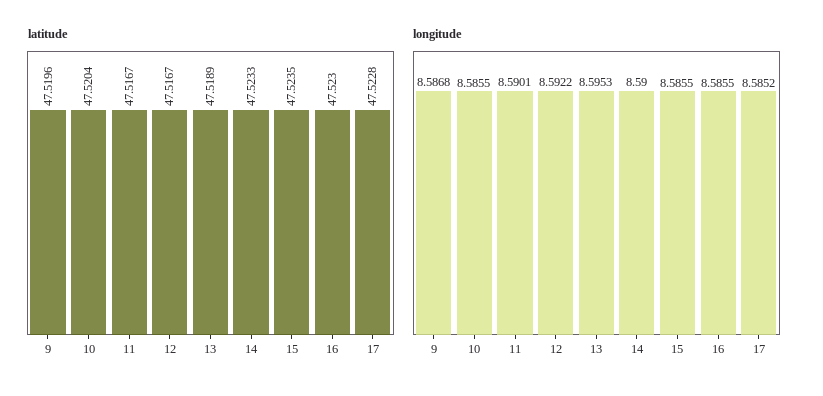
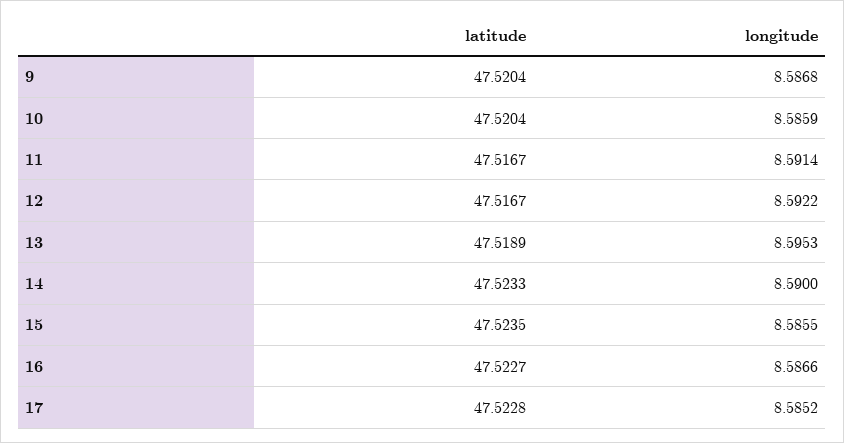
latitude, 9: 47.5196 -> 47.5204
latitude, 16: 47.523 -> 47.5227
longitude, 10: 8.5855 -> 8.5859
longitude, 11: 8.5901 -> 8.5914
longitude, 16: 8.5855 -> 8.5866

